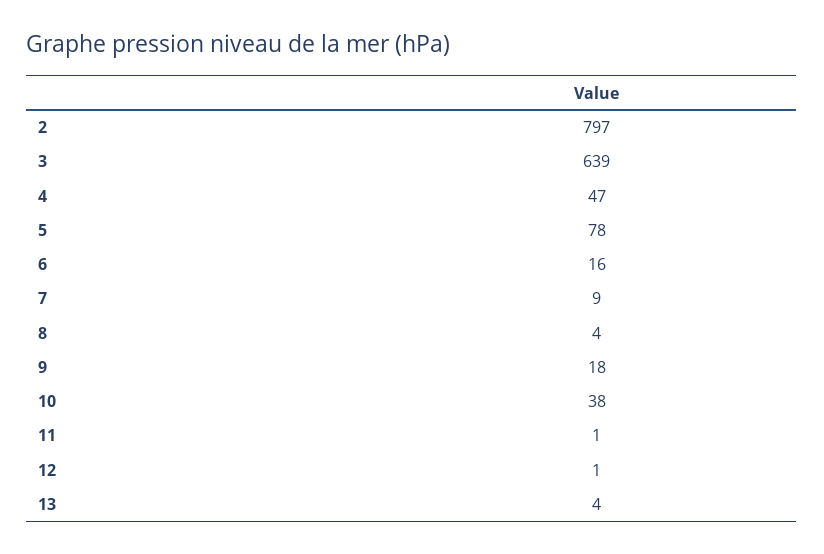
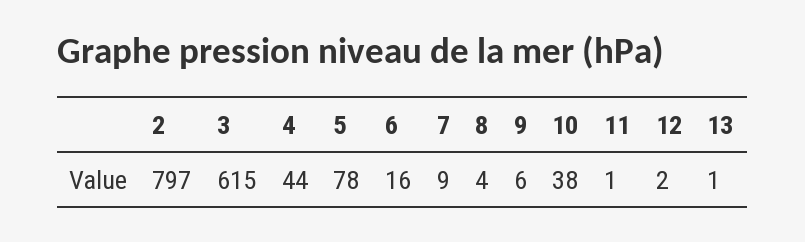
3: 639 -> 615
4: 47 -> 44
9: 18 -> 6
12: 1 -> 2
13: 4 -> 1

